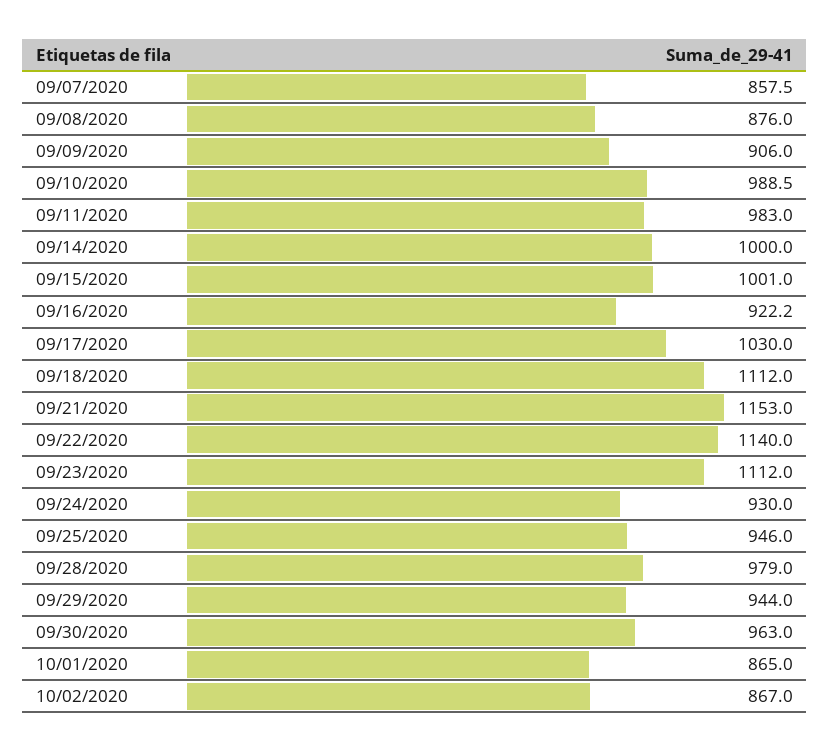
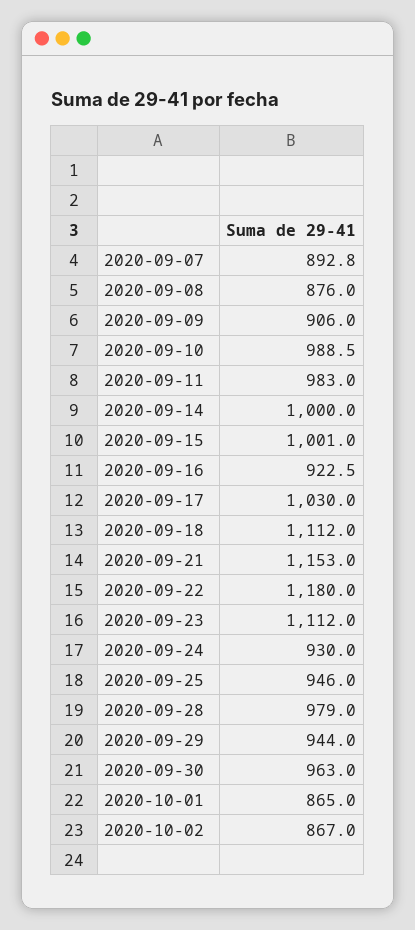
09/07/2020: 857.5 -> 892.8
09/16/2020: 922.2 -> 922.5
09/22/2020: 1140 -> 1180

